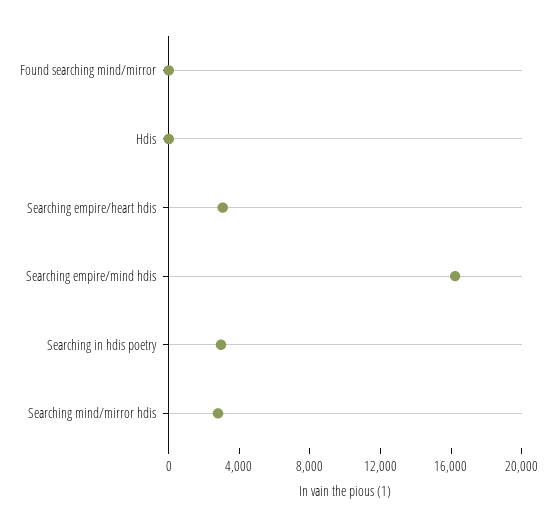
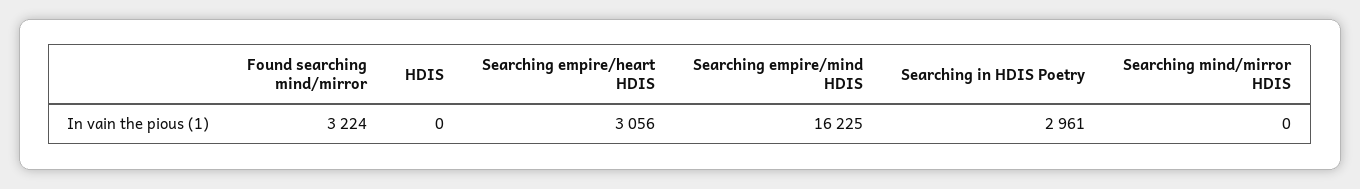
Found searching mind/mirror: 0 -> 3224
Searching mind/mirror hdis: 3000 -> 0

